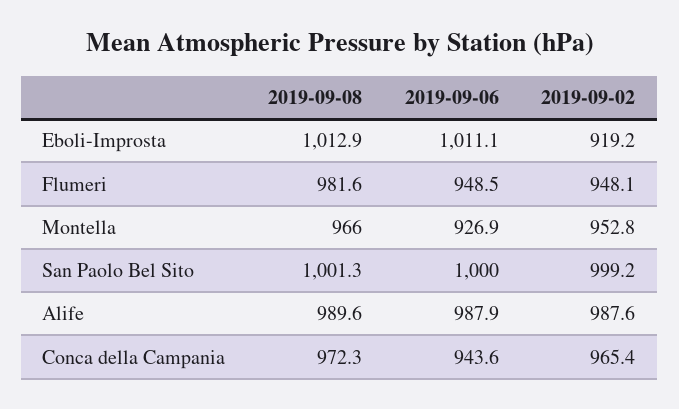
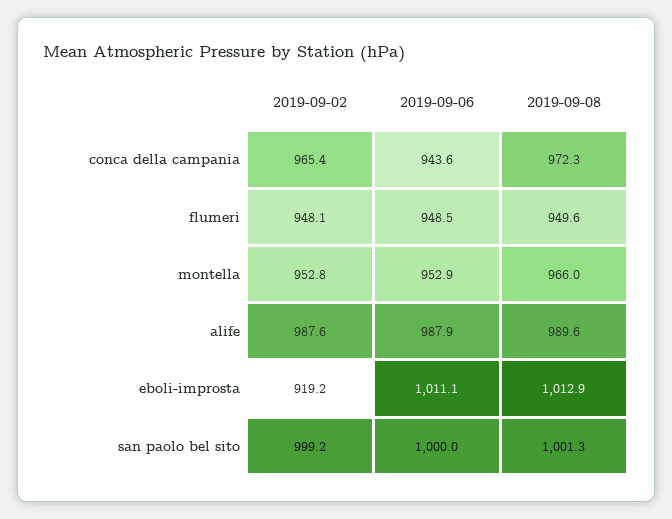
2019-09-08, Flumeri: 981.6 -> 949.6
2019-09-06, Montella: 926.9 -> 952.9

